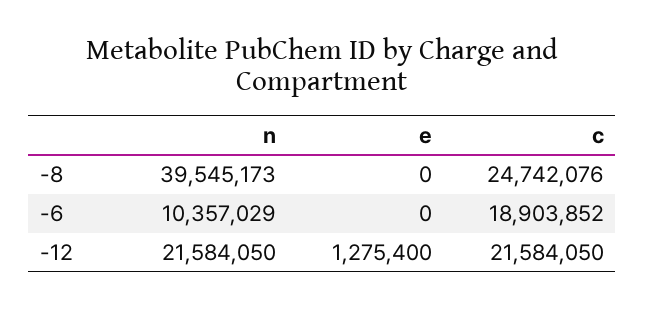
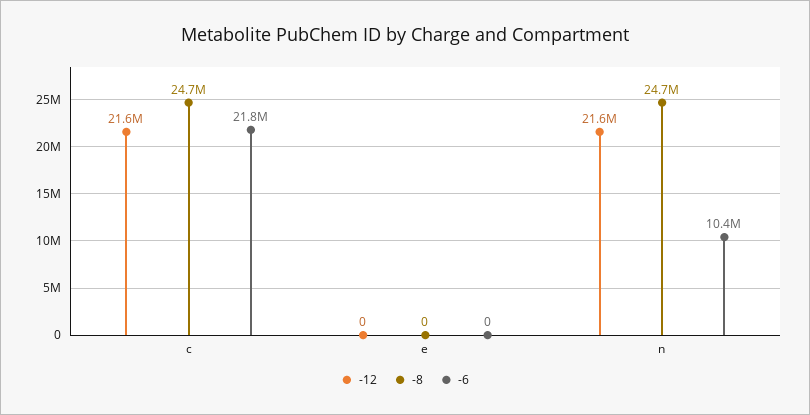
-8, n: 39545173 -> 24700000
-6, c: 18903852 -> 21800000
-12, e: 1275400 -> 0

